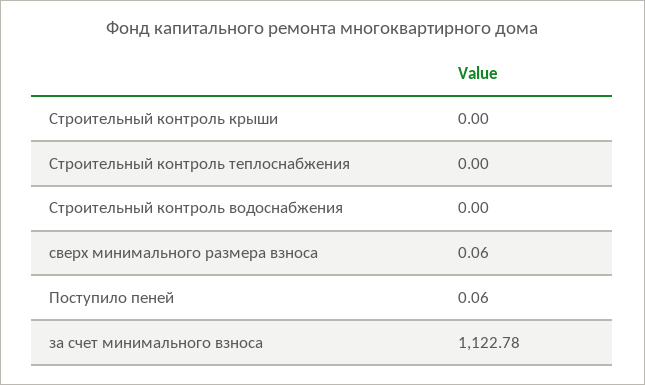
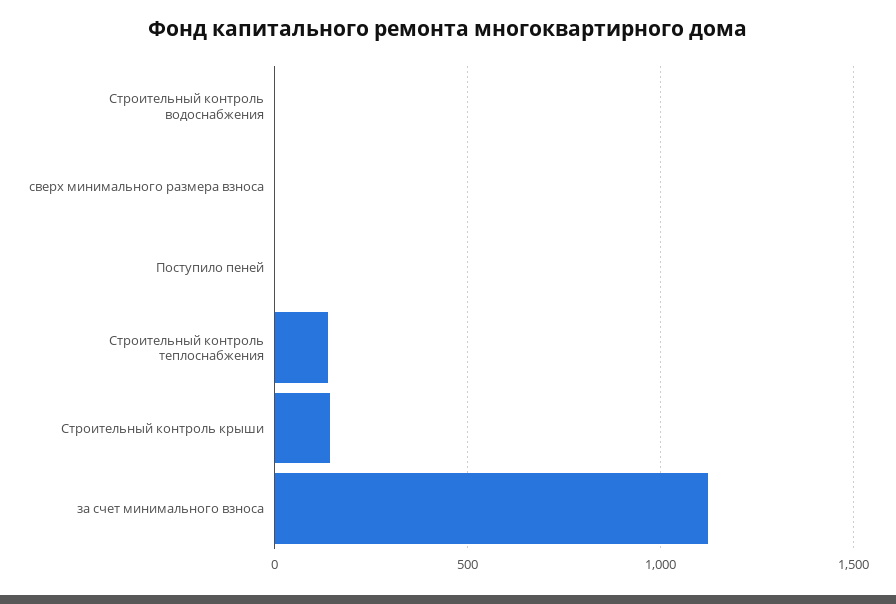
Строительный контроль крыши: 0 -> 150
Строительный контроль теплоснабжения: 0 -> 150

